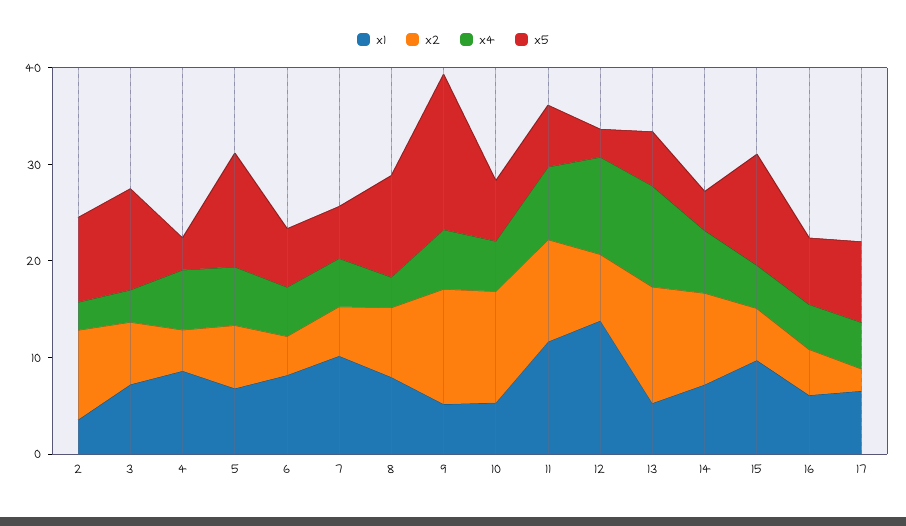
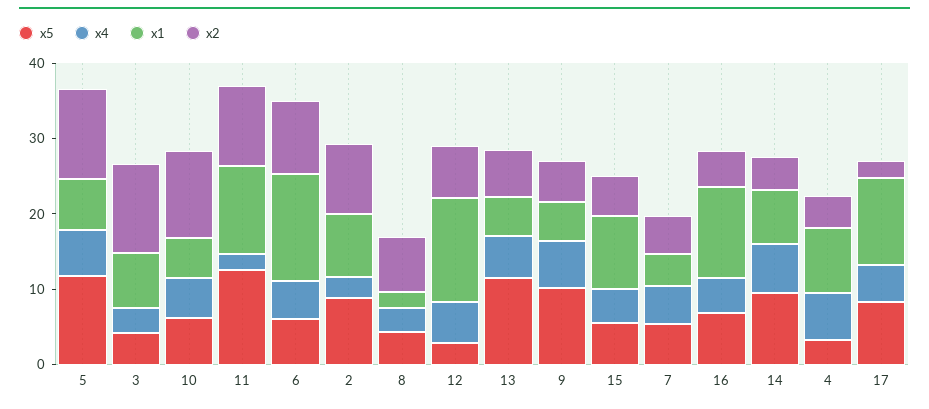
x1, 2: 4 -> 8
x2, 3: 6 -> 12
x5, 3: 10 -> 4
x2, 5: 6 -> 12
x1, 6: 8 -> 14
x2, 6: 4 -> 10
x1, 7: 10 -> 4
x1, 8: 8 -> 2
x5, 8: 10 -> 4
x2, 9: 12 -> 6
x5, 9: 16 -> 10
x4, 11: 8 -> 2
x5, 11: 6 -> 12
x4, 12: 10 -> 6
x2, 13: 12 -> 6
x4, 13: 10 -> 6
x5, 13: 6 -> 12
x2, 14: 10 -> 4
x5, 14: 4 -> 10
x5, 15: 12 -> 6
x1, 16: 6 -> 12
x1, 17: 6 -> 12

